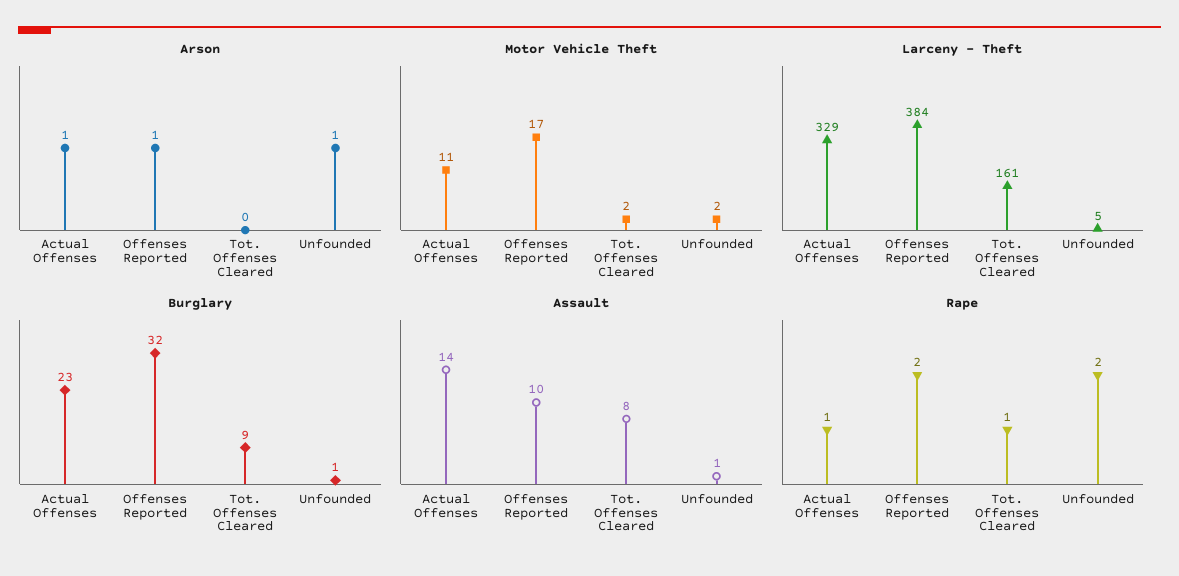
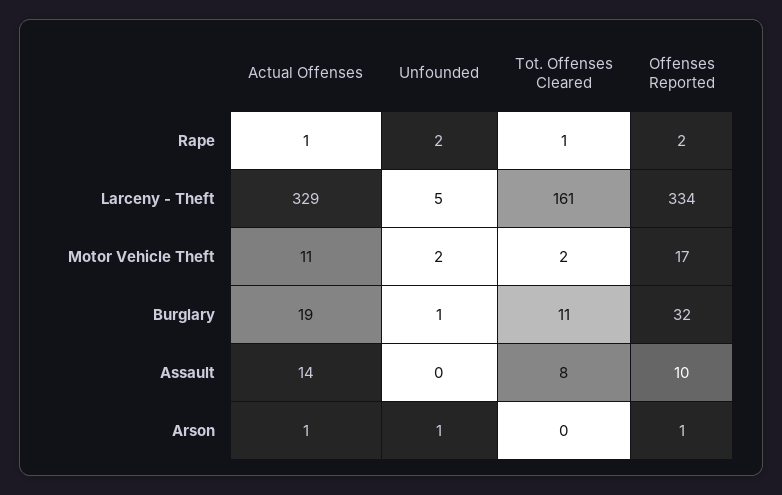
Larceny - Theft, Offenses Reported: 384 -> 334
Burglary, Actual Offenses: 23 -> 19
Burglary, Tot. Offenses Cleared: 9 -> 11
Assault, Unfounded: 1 -> 0

